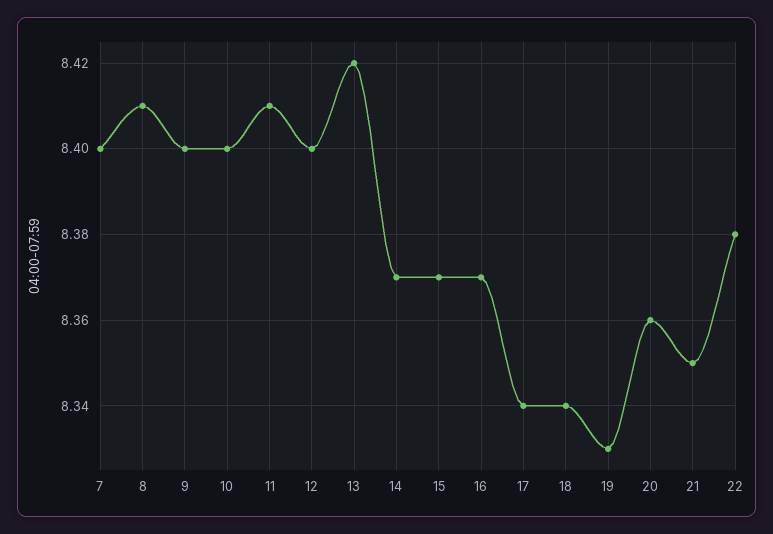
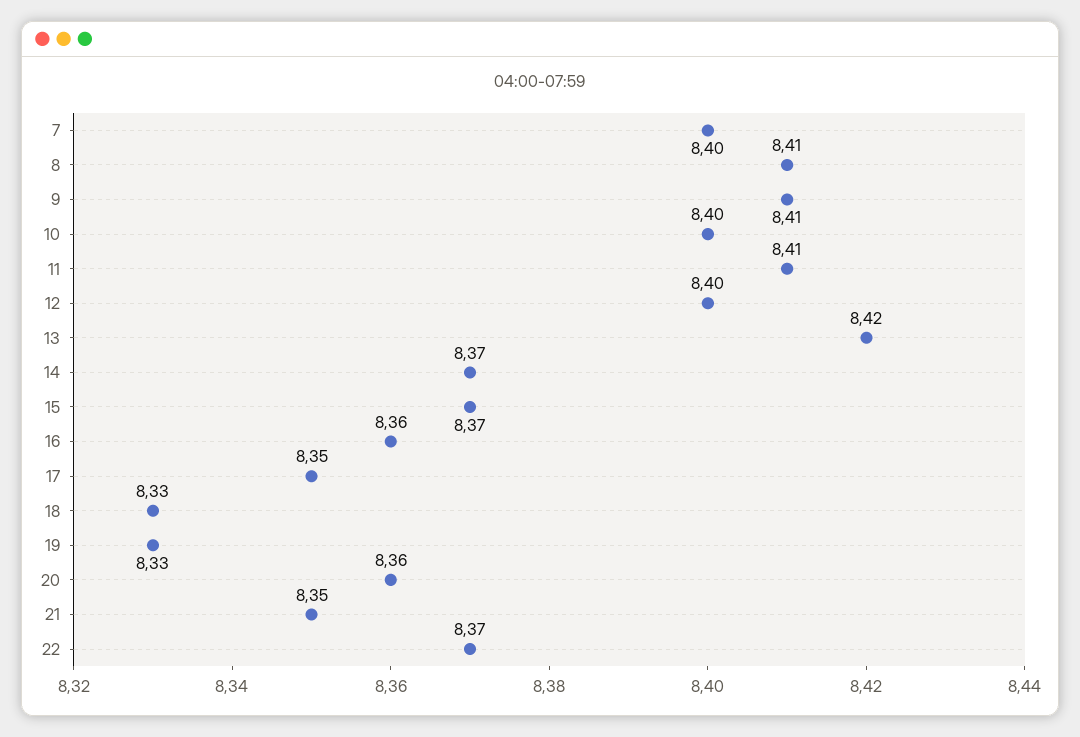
9: 8.4 -> 8.41
16: 8.37 -> 8.36
17: 8.34 -> 8.35
18: 8.34 -> 8.33
22: 8.38 -> 8.37

